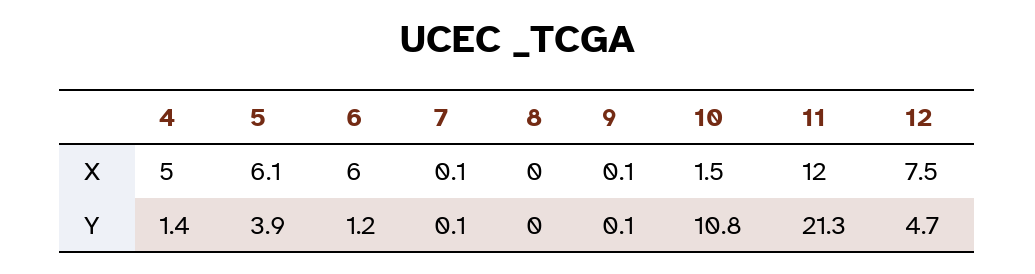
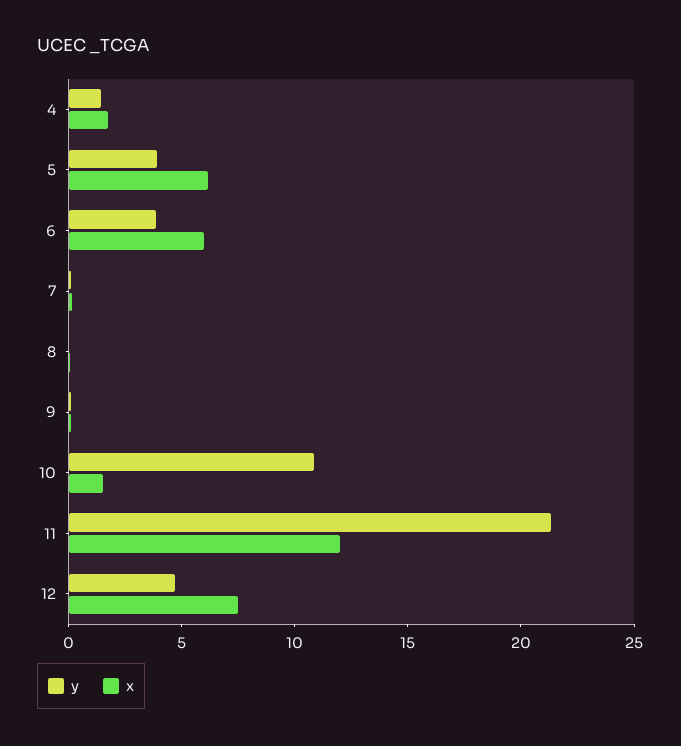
X, 4: 5 -> 2
Y, 6: 1.2 -> 4

